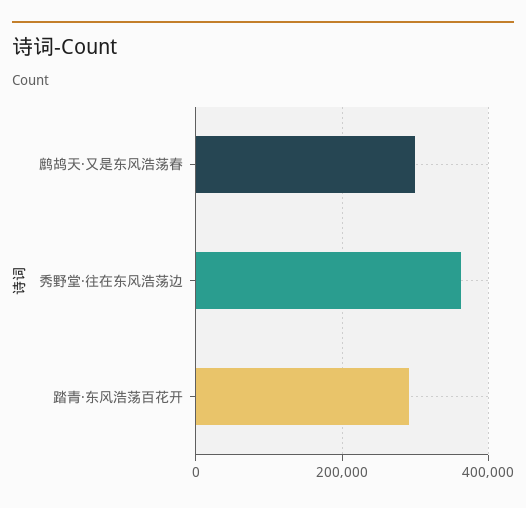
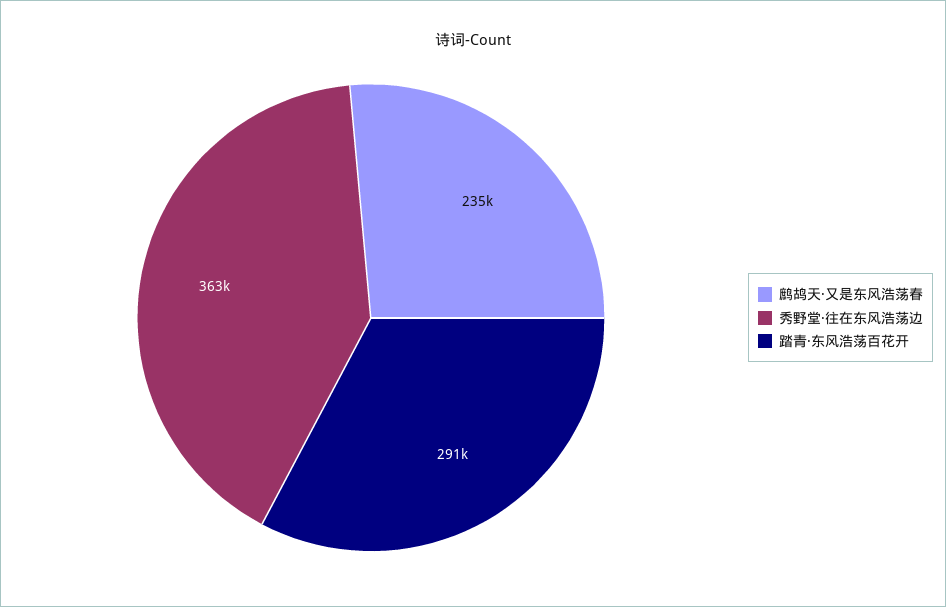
鹧鸪天·又是东风浩荡春: 300000 -> 235000

